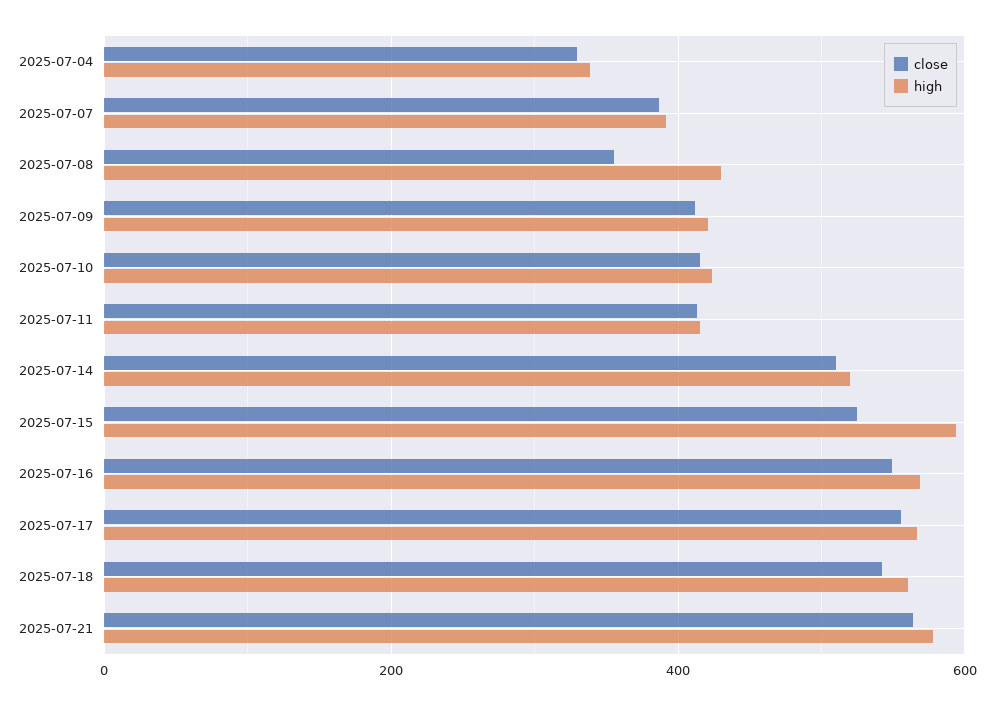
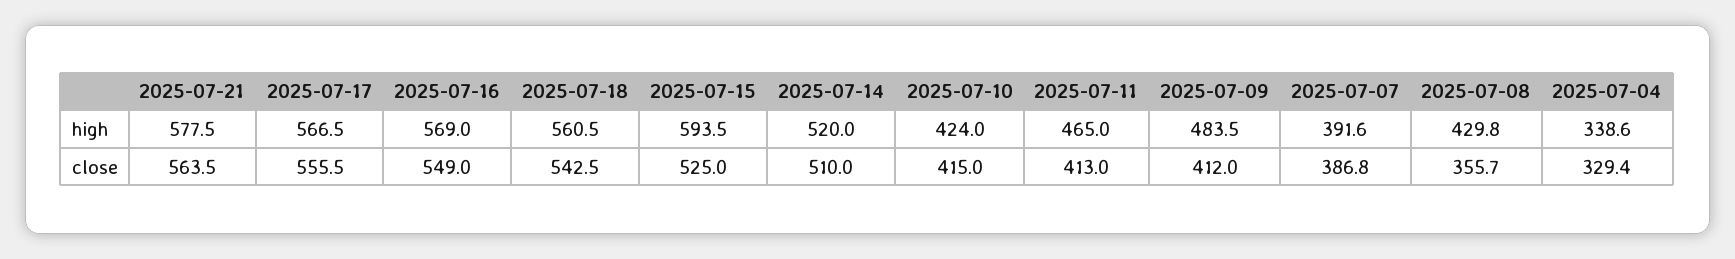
high, 2025-07-09: 420 -> 483.5
high, 2025-07-11: 420 -> 465

